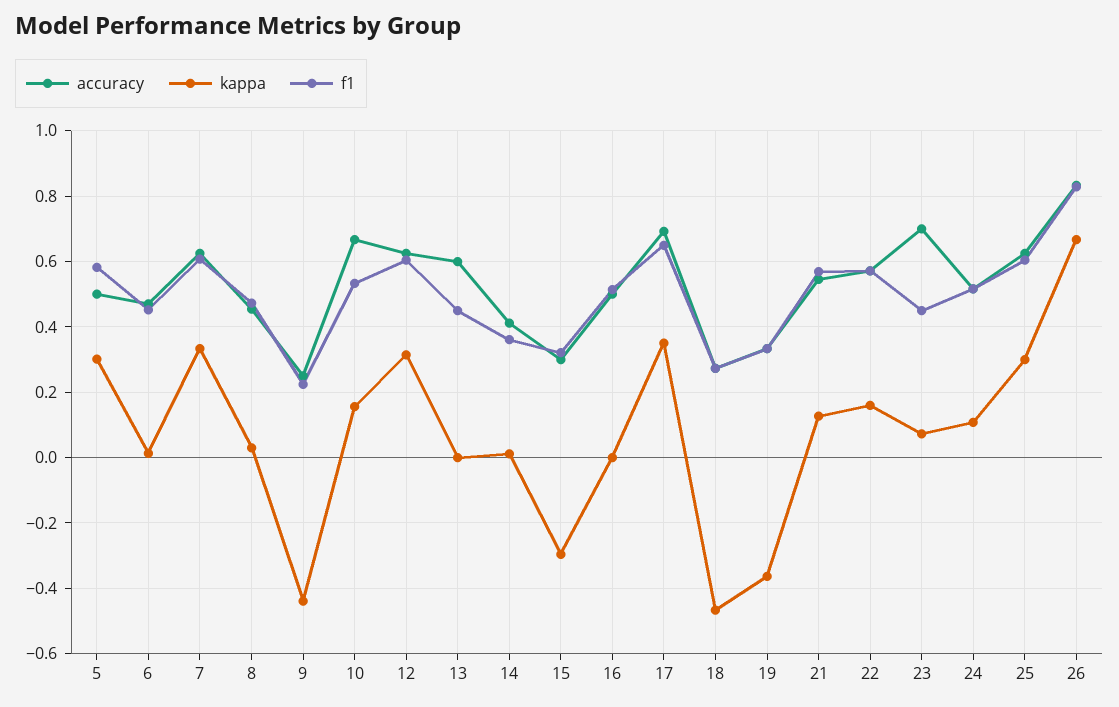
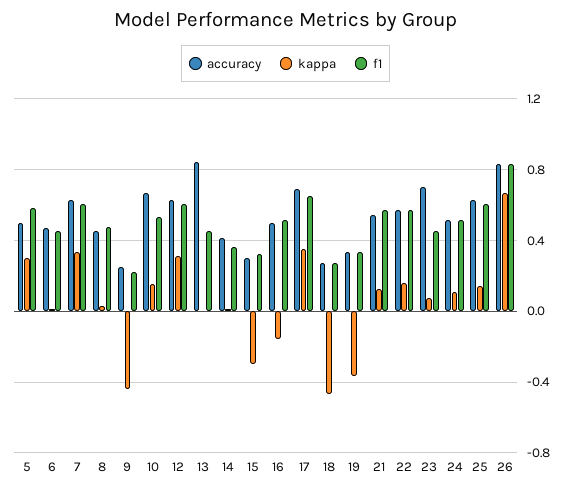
accuracy, 13: 0.6 -> 0.85
kappa, 16: 0 -> -0.15
kappa, 25: 0.3 -> 0.15

